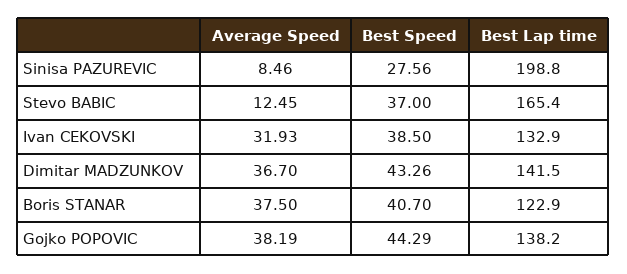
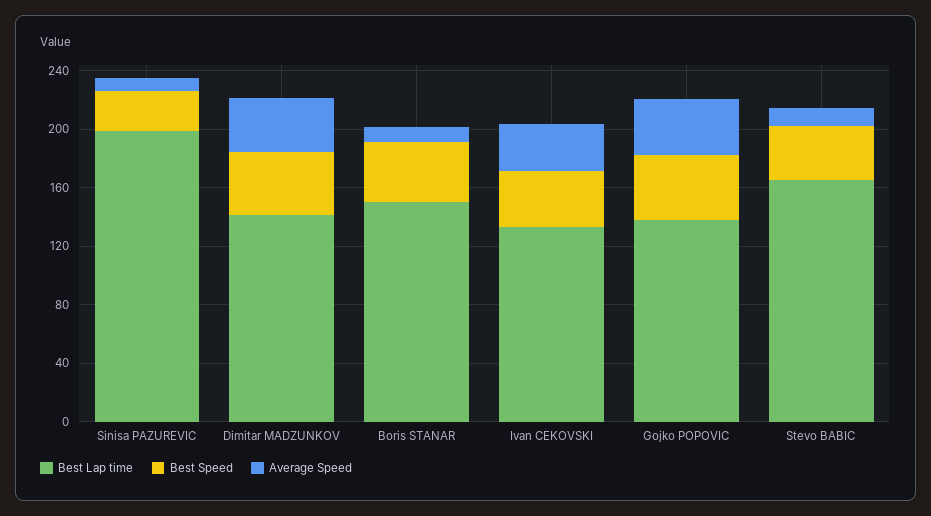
Average Speed, Boris STANAR: 37.5 -> 10
Best Lap time, Boris STANAR: 122.9 -> 150

